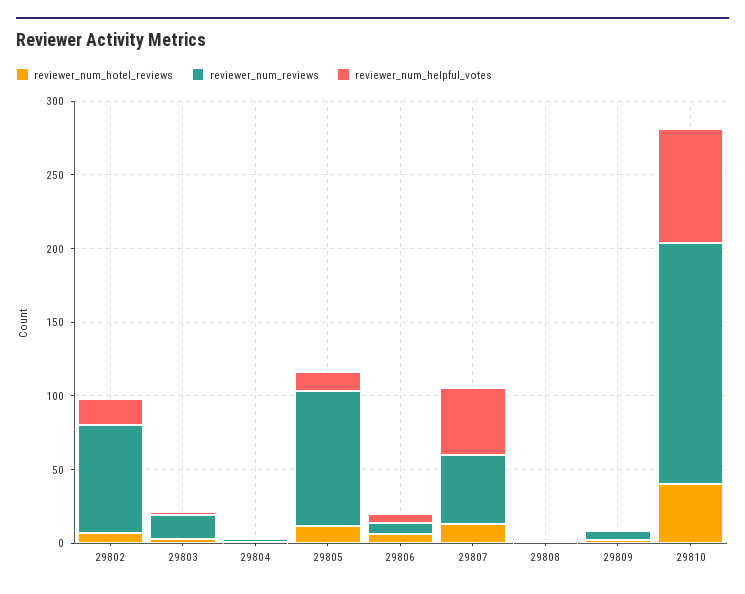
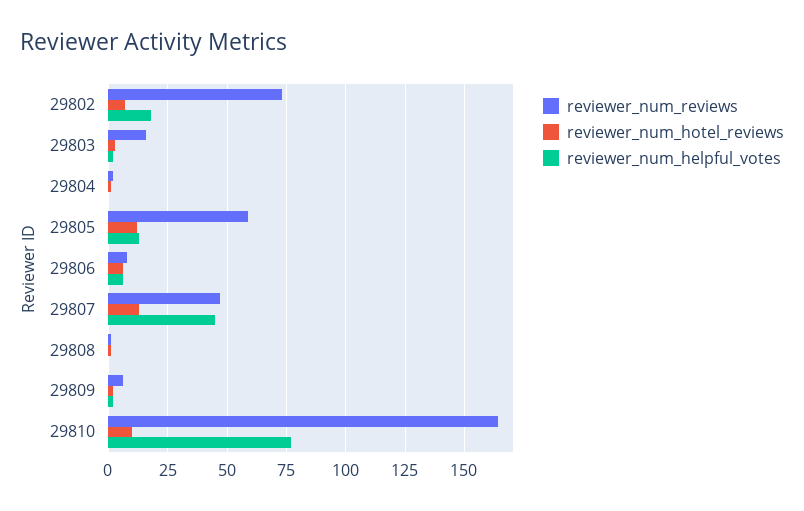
reviewer_num_reviews, 29805: 90 -> 60
reviewer_num_hotel_reviews, 29810: 40 -> 10

